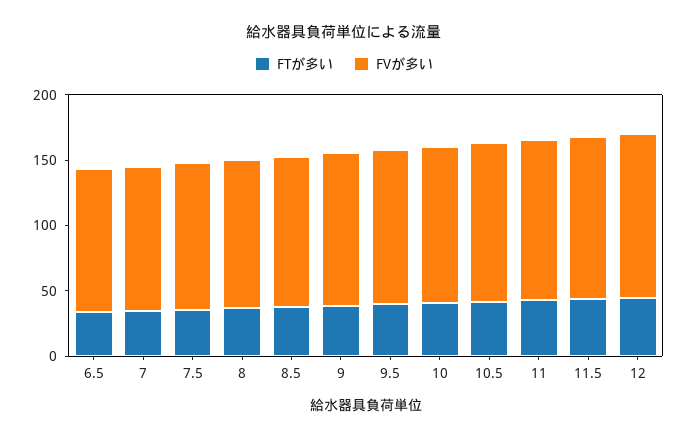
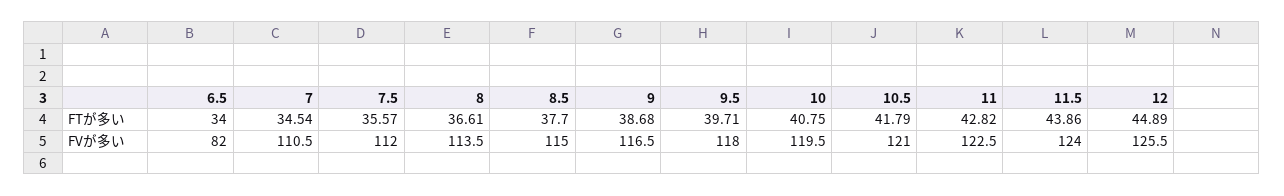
FVが多い, 6.5: 110 -> 82

